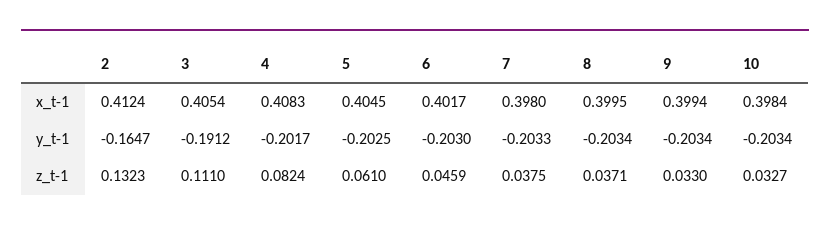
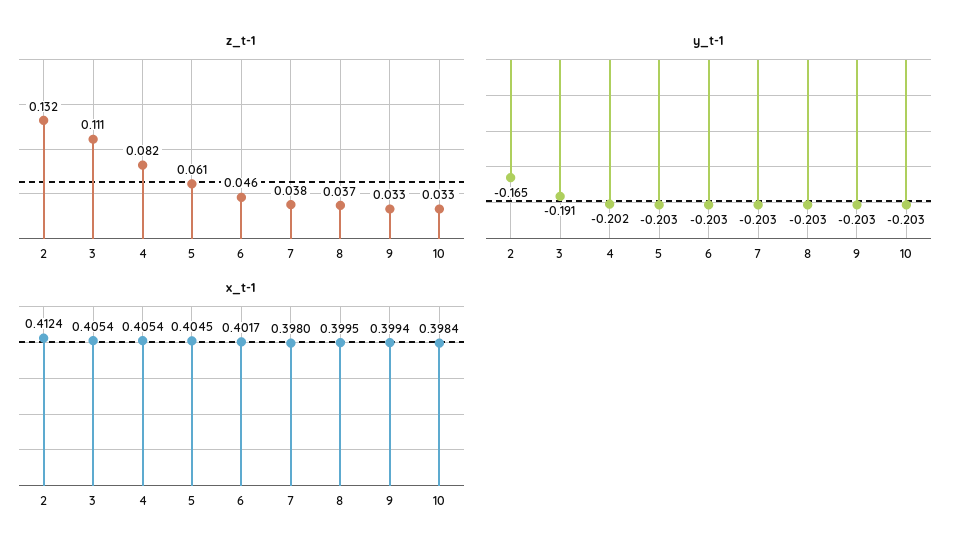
x_t-1, 4: 0.4083 -> 0.4054

